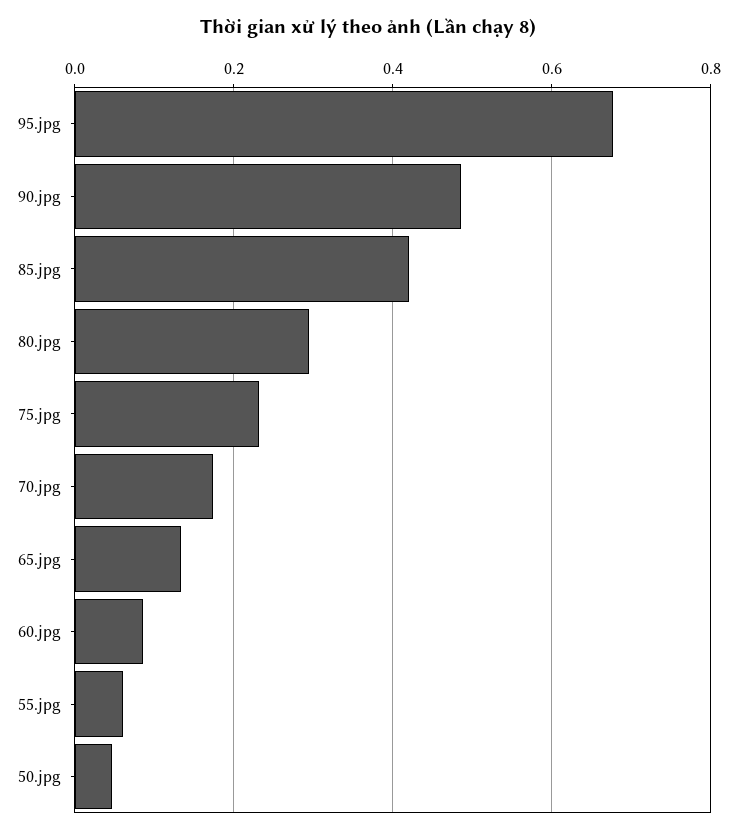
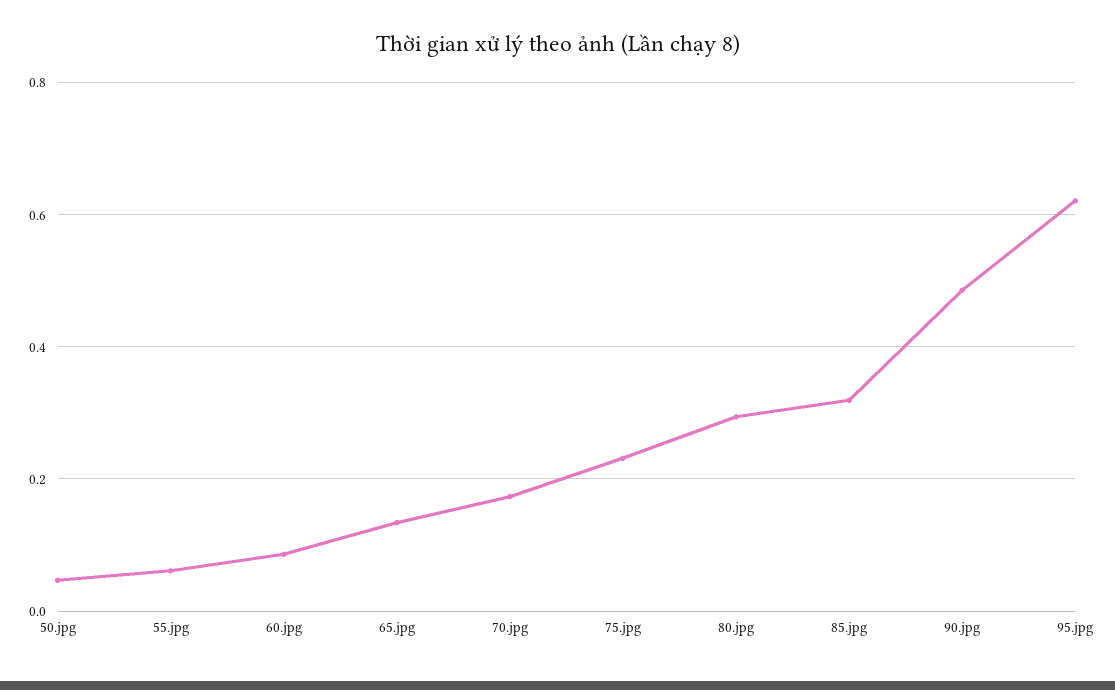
95.jpg: 0.68 -> 0.62
85.jpg: 0.42 -> 0.32

